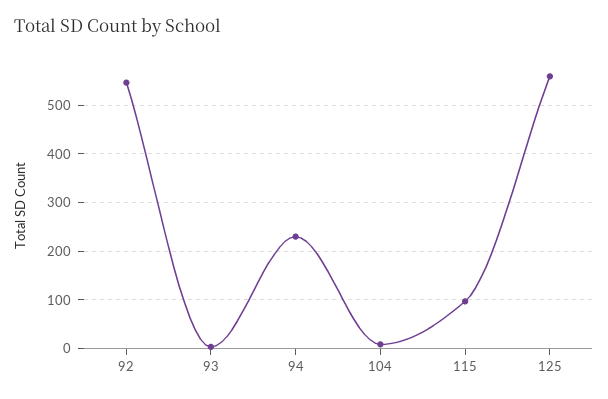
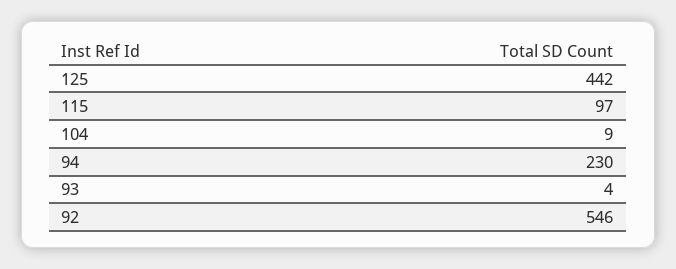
125: 560 -> 442

